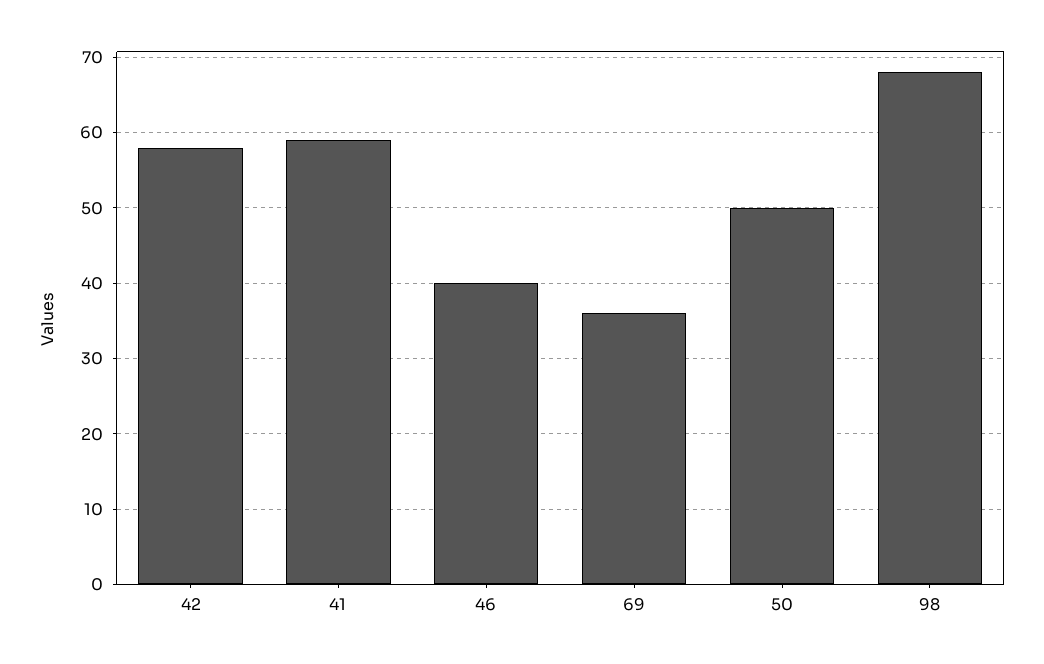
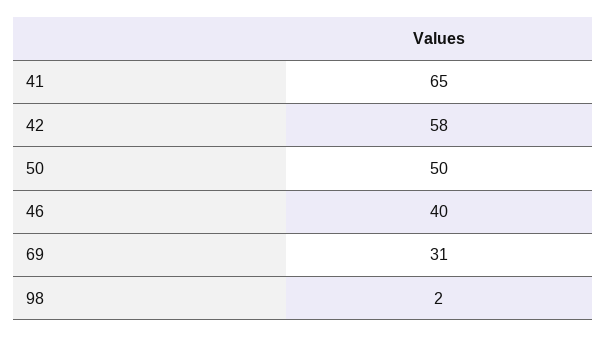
41: 59 -> 65
69: 36 -> 31
98: 68 -> 2

